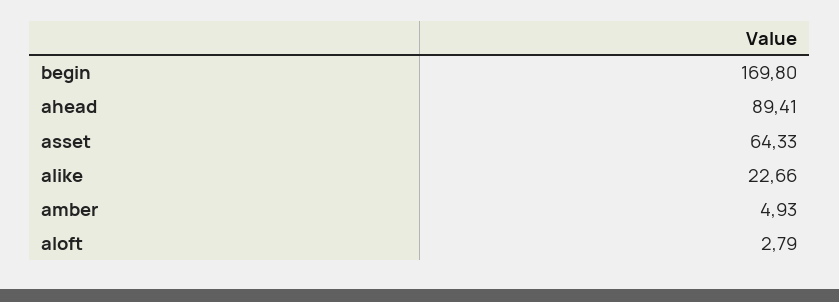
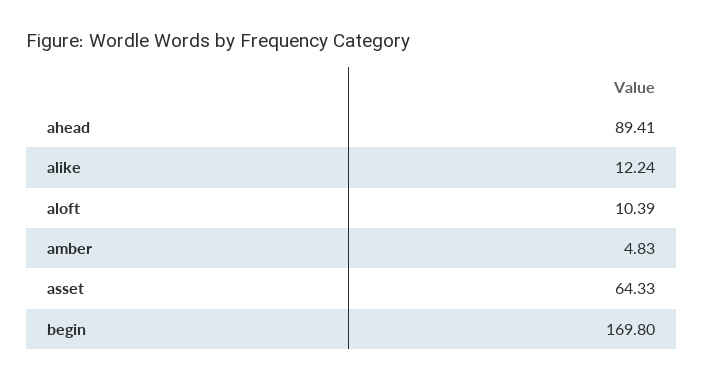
alike: 22.66 -> 12.24
amber: 4.93 -> 4.83
aloft: 2.79 -> 10.39

